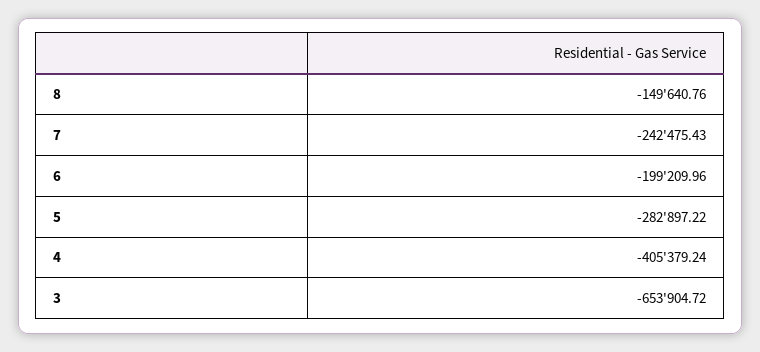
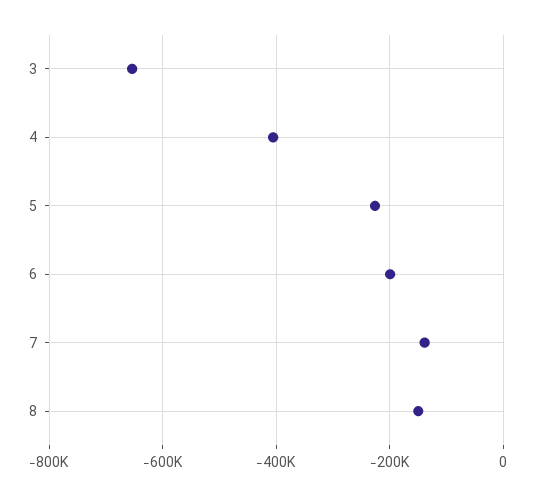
7: -242475.43 -> -140000
5: -282897.22 -> -220000

